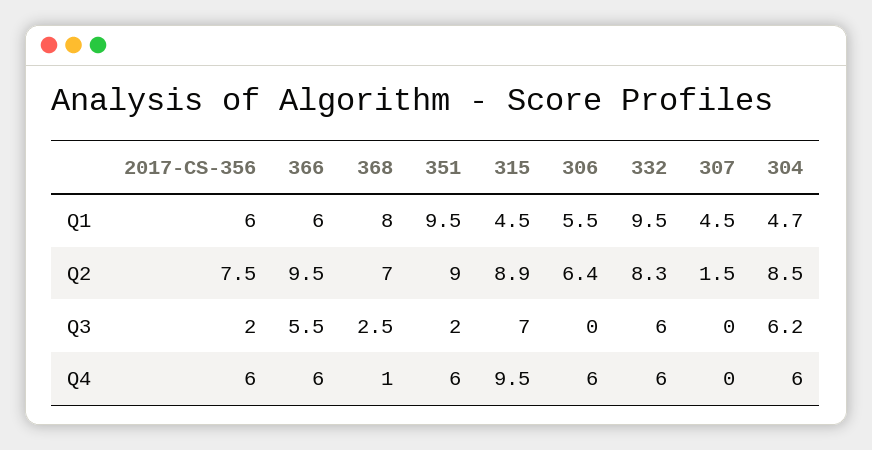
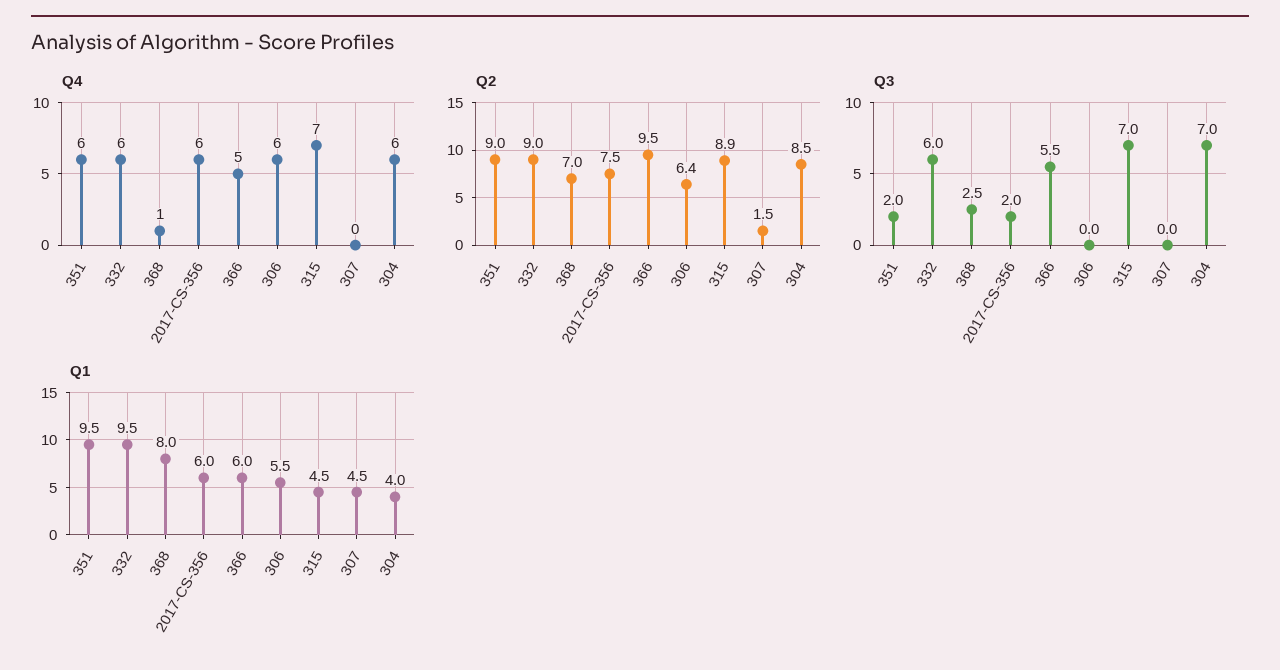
Q1, 304: 4.7 -> 4
Q2, 332: 8.3 -> 9
Q3, 304: 6.2 -> 7
Q4, 366: 6 -> 5
Q4, 315: 9.5 -> 7

